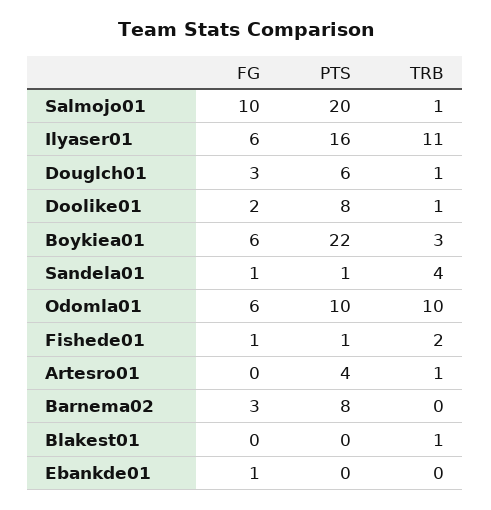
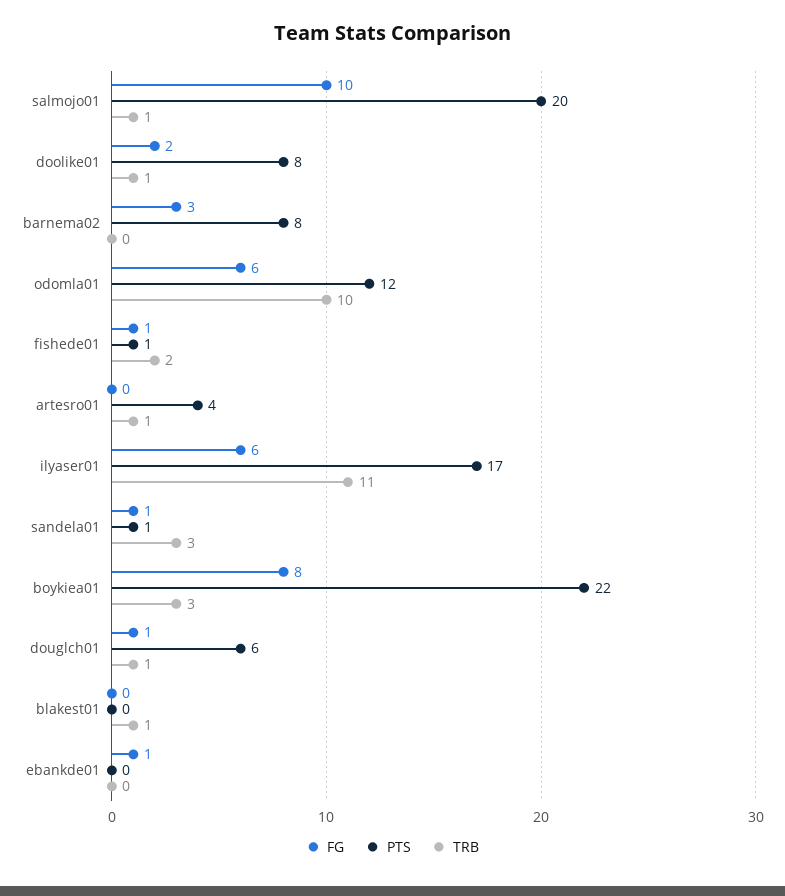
PTS, Ilyaser01: 16 -> 17
FG, Douglch01: 3 -> 1
FG, Boykiea01: 6 -> 8
TRB, Sandela01: 4 -> 3
PTS, Odomla01: 10 -> 12

